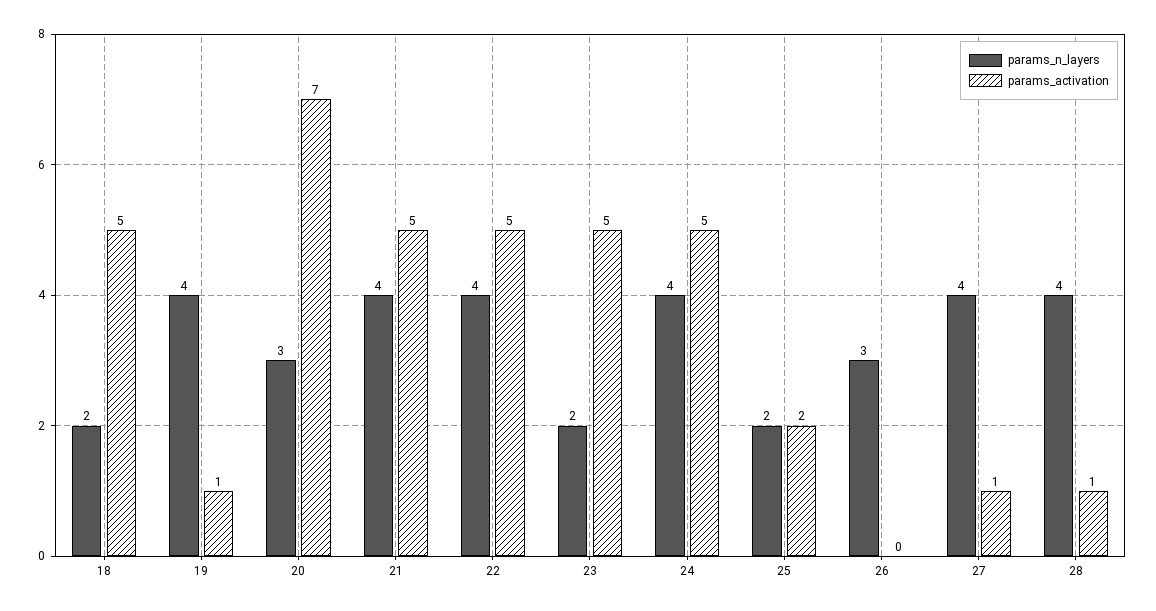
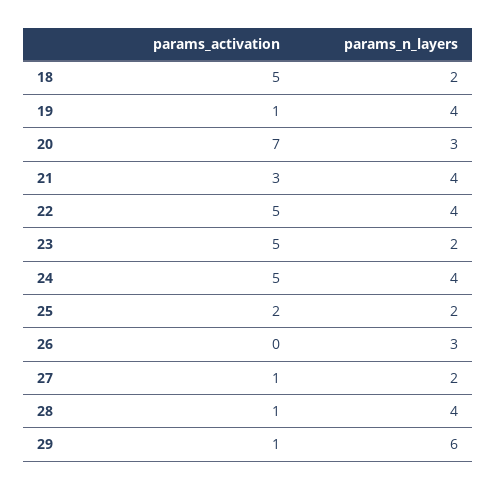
params_activation, 21: 5 -> 3
params_n_layers, 27: 4 -> 2
params_activation, 29: none -> 1
params_n_layers, 29: none -> 6

